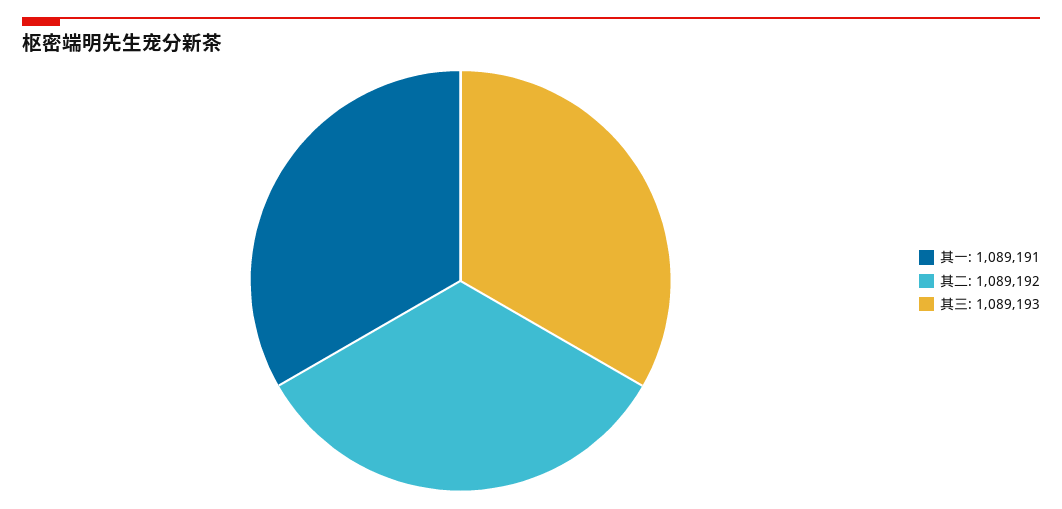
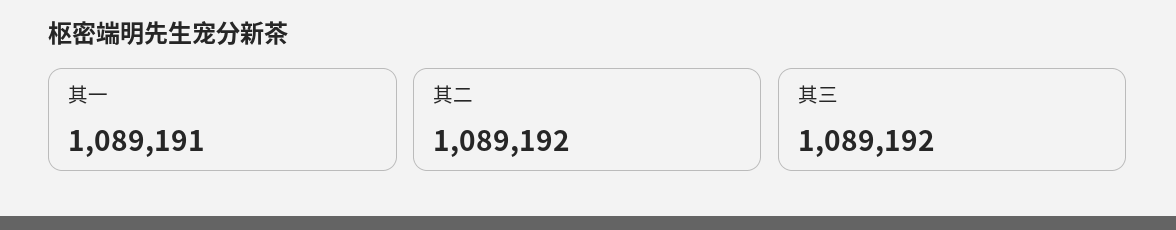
其三: 1089193 -> 1089192

